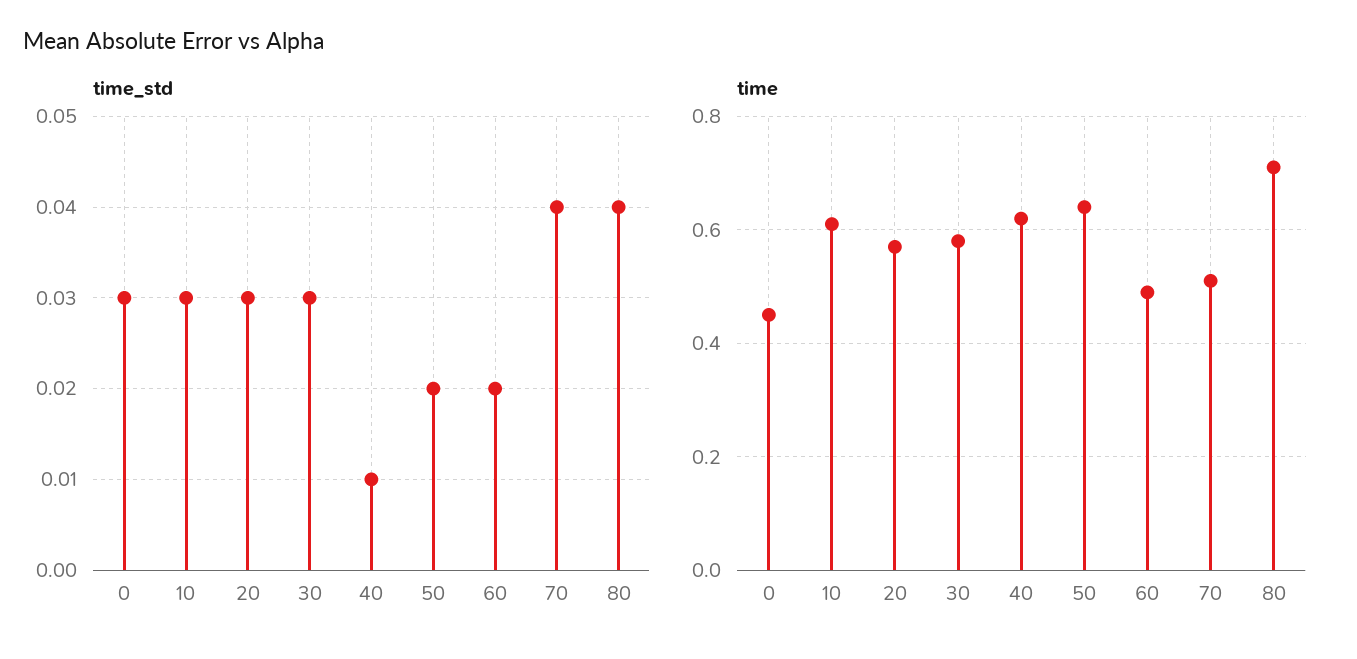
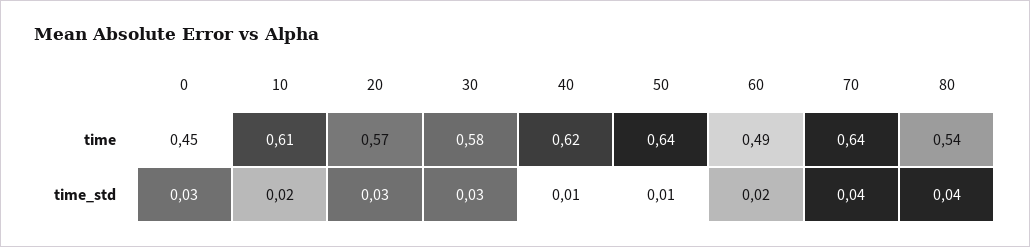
time_std, 10: 0.03 -> 0.02
time_std, 50: 0.02 -> 0.01
time, 70: 0.5 -> 0.64
time, 80: 0.7 -> 0.54

